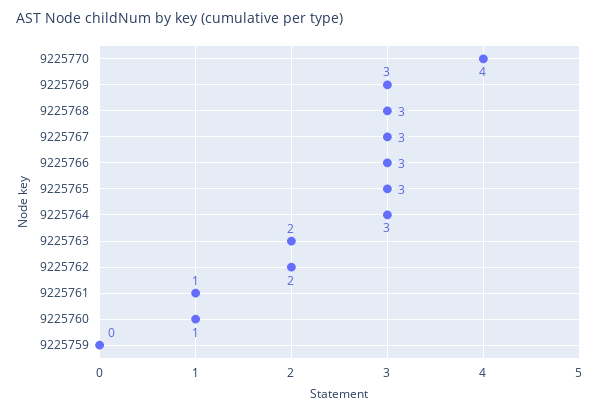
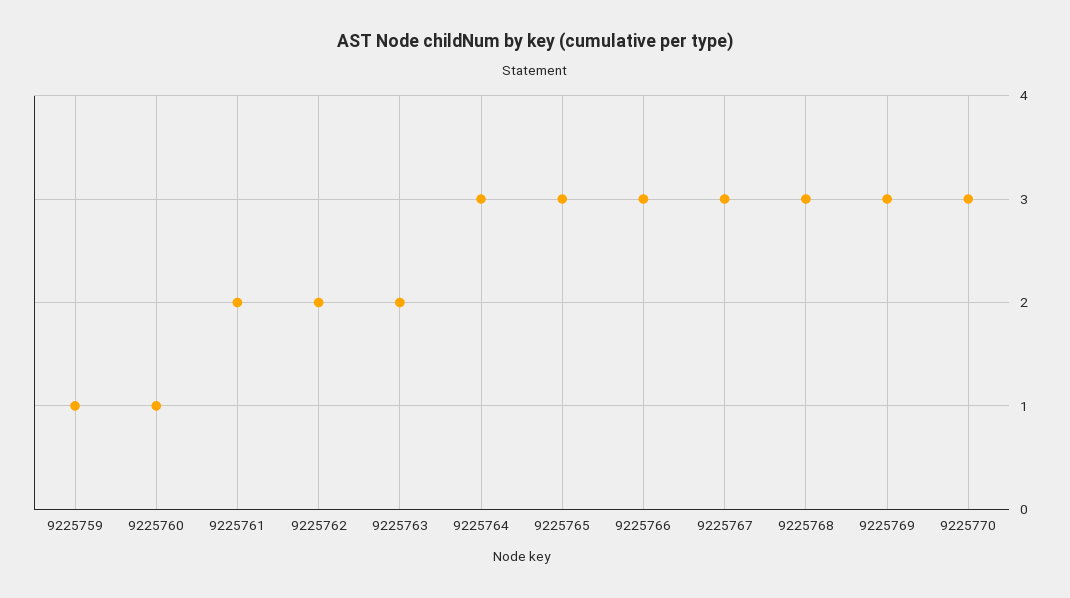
9225770: 4 -> 3
9225761: 1 -> 2
9225759: 0 -> 1

